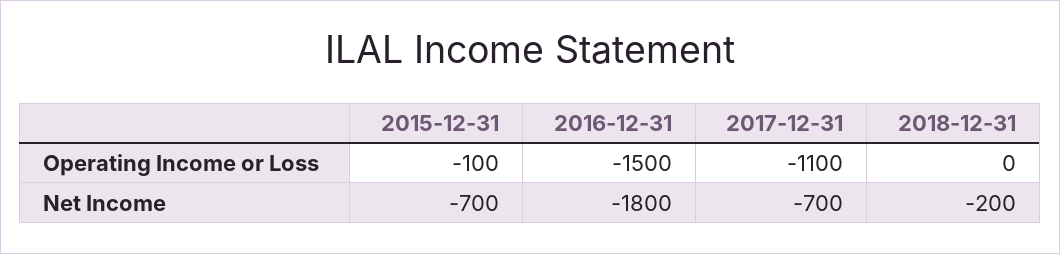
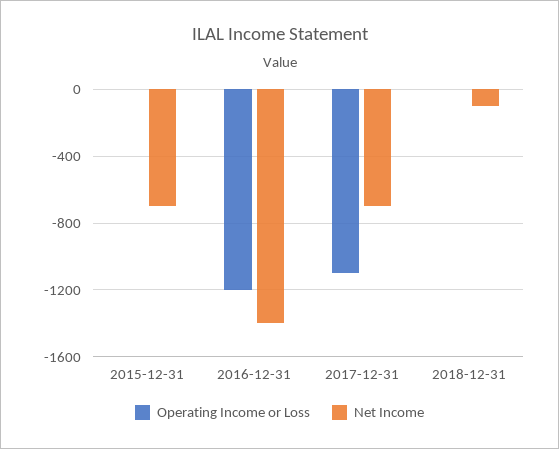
Operating Income or Loss, 2015-12-31: -100 -> 0
Operating Income or Loss, 2016-12-31: -1500 -> -1200
Net Income, 2016-12-31: -1800 -> -1400
Net Income, 2018-12-31: -200 -> -100

